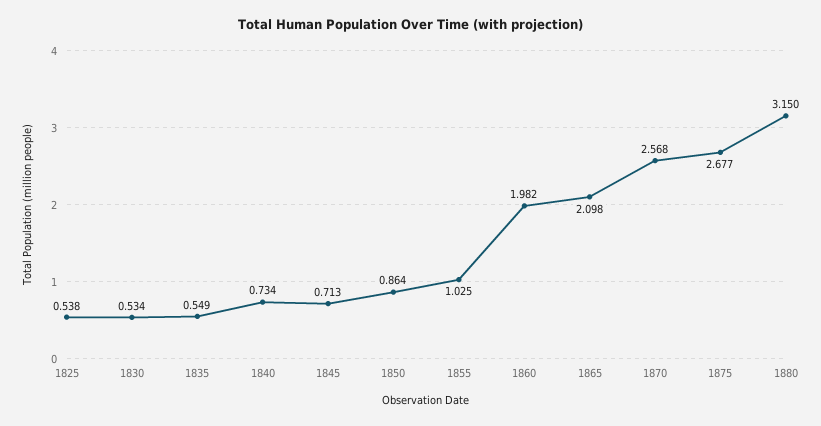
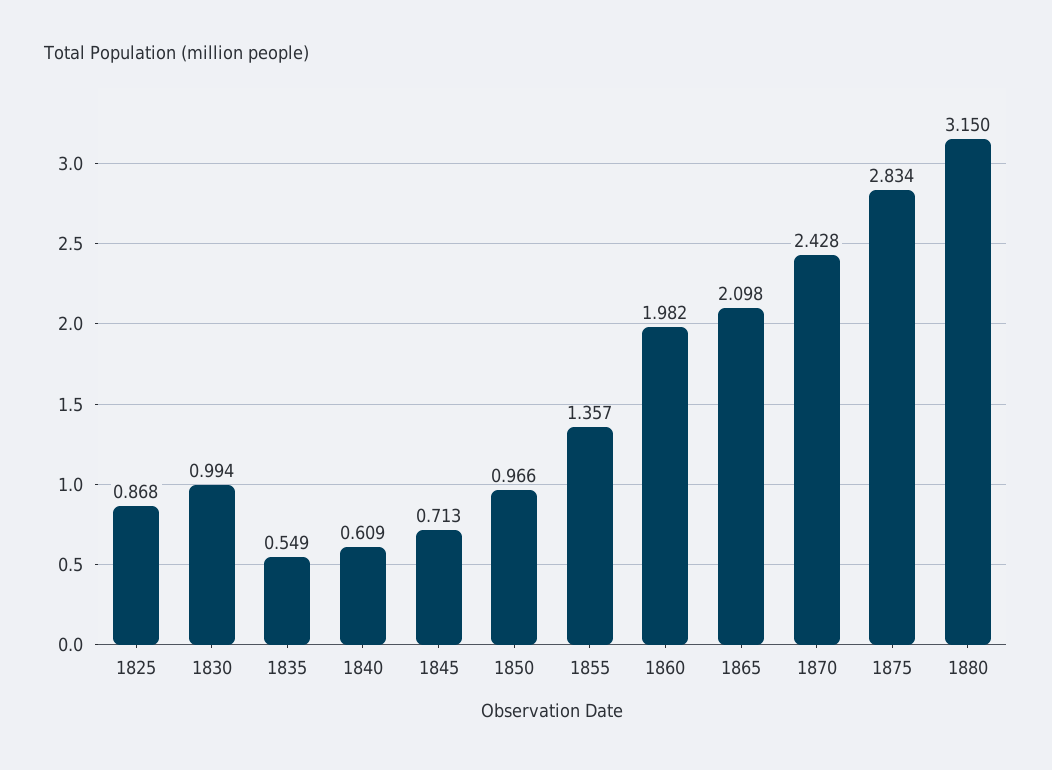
1825: 0.538 -> 0.868
1830: 0.534 -> 0.994
1840: 0.734 -> 0.609
1850: 0.864 -> 0.966
1855: 1.025 -> 1.357
1870: 2.568 -> 2.428
1875: 2.677 -> 2.834

